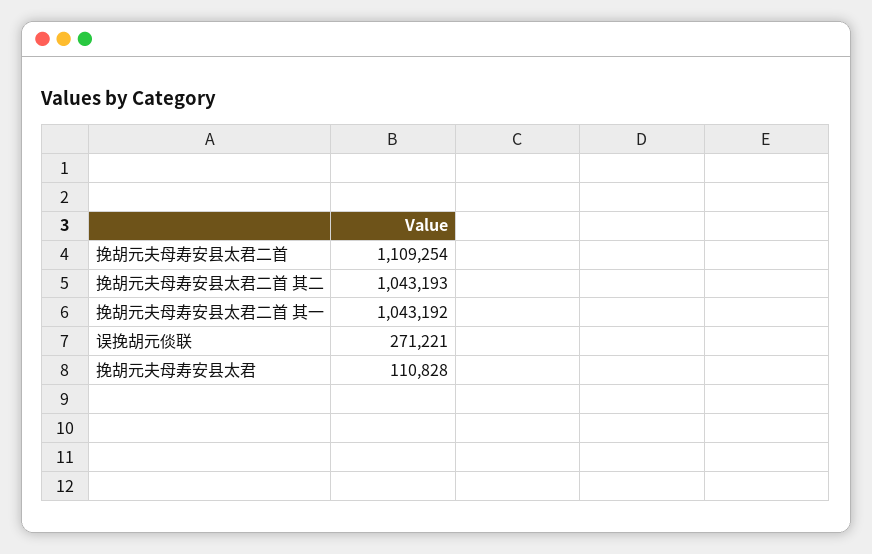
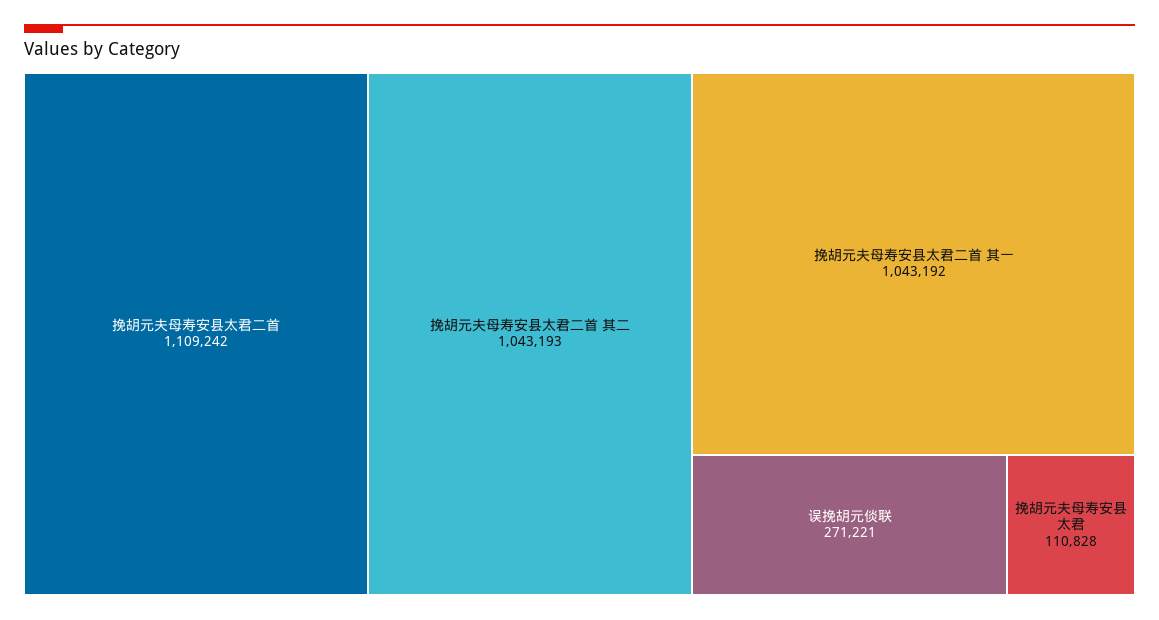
挽胡元夫母寿安县太君二首: 1109254 -> 1109242

